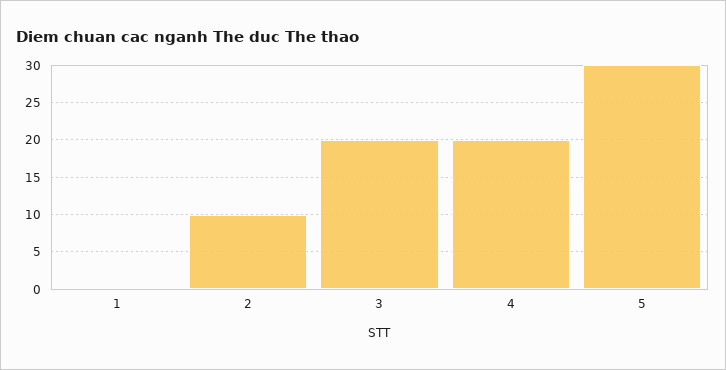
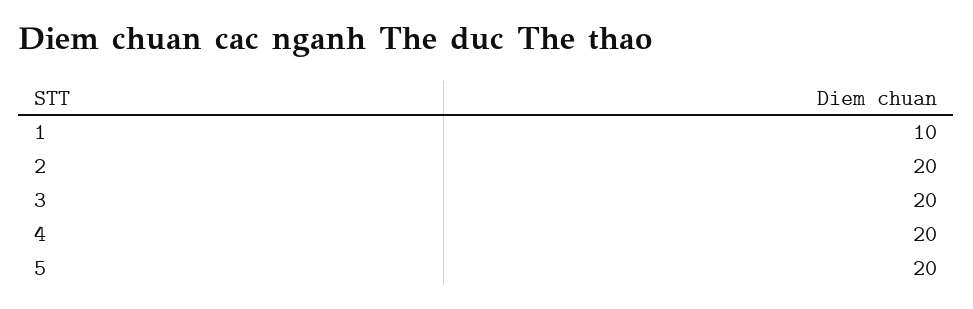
1: 0 -> 10
2: 10 -> 20
5: 30 -> 20

